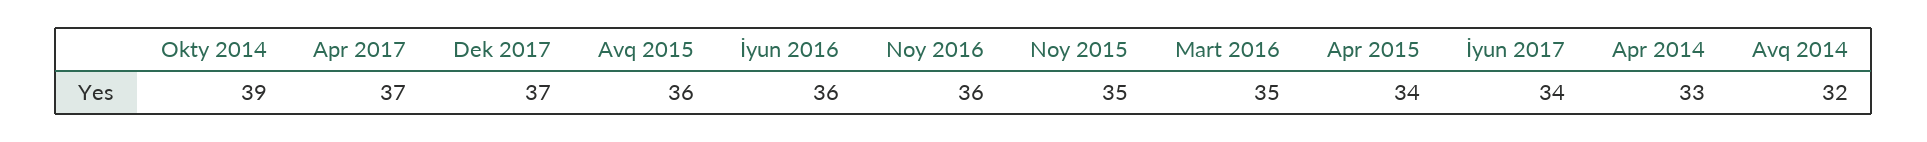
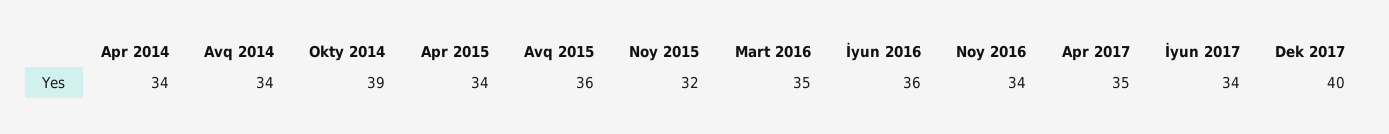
Apr 2017: 37 -> 35
Dek 2017: 37 -> 40
Noy 2016: 36 -> 34
Noy 2015: 35 -> 32
Apr 2014: 33 -> 34
Avq 2014: 32 -> 34

